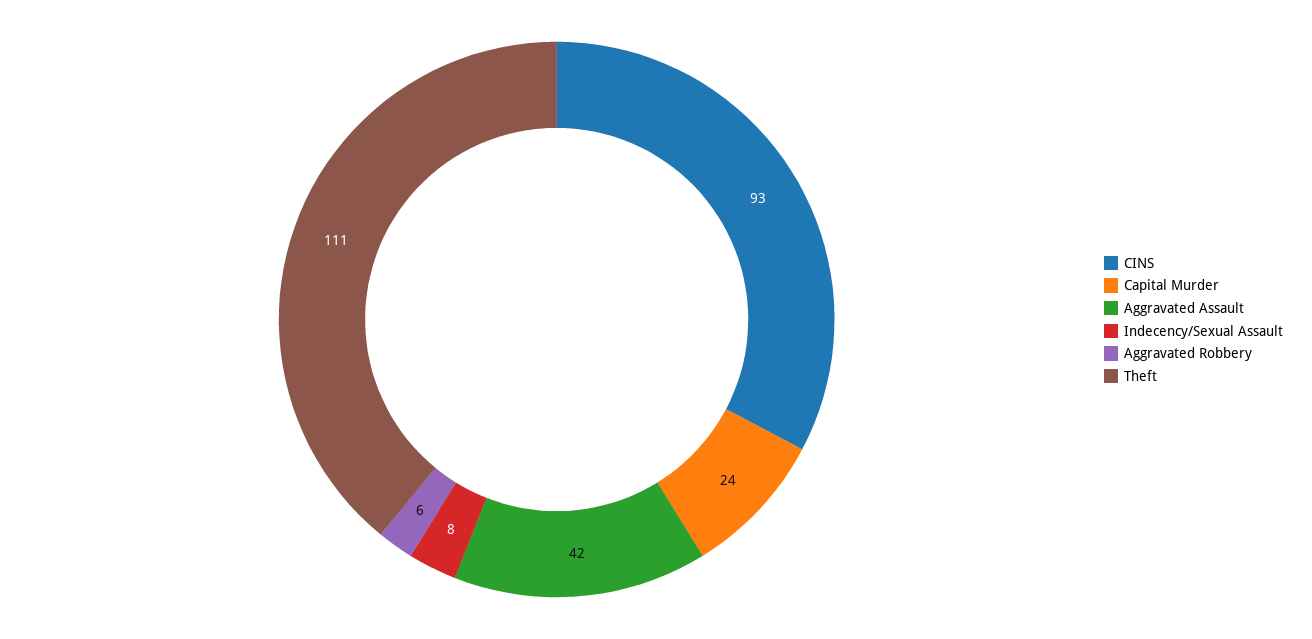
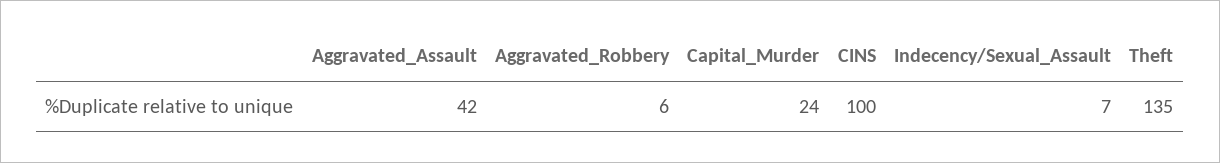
CINS: 93 -> 100
Indecency/Sexual Assault: 8 -> 7
Theft: 111 -> 135

